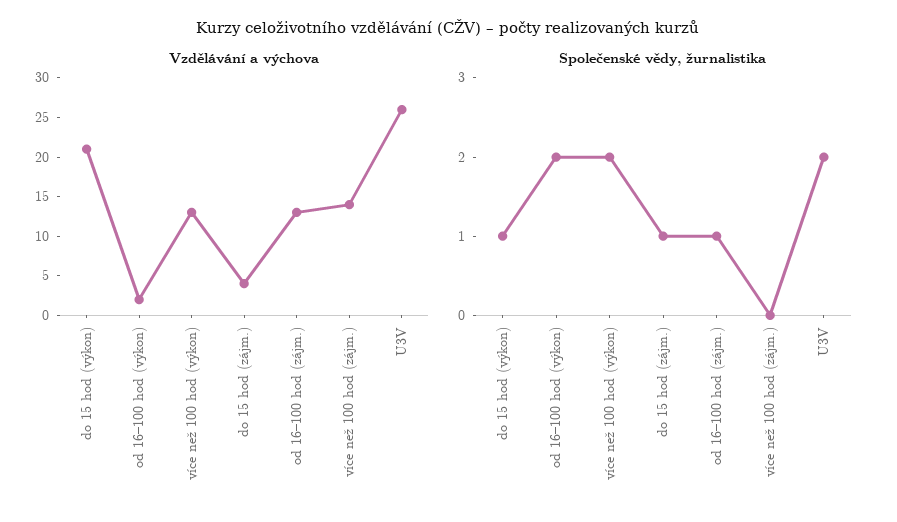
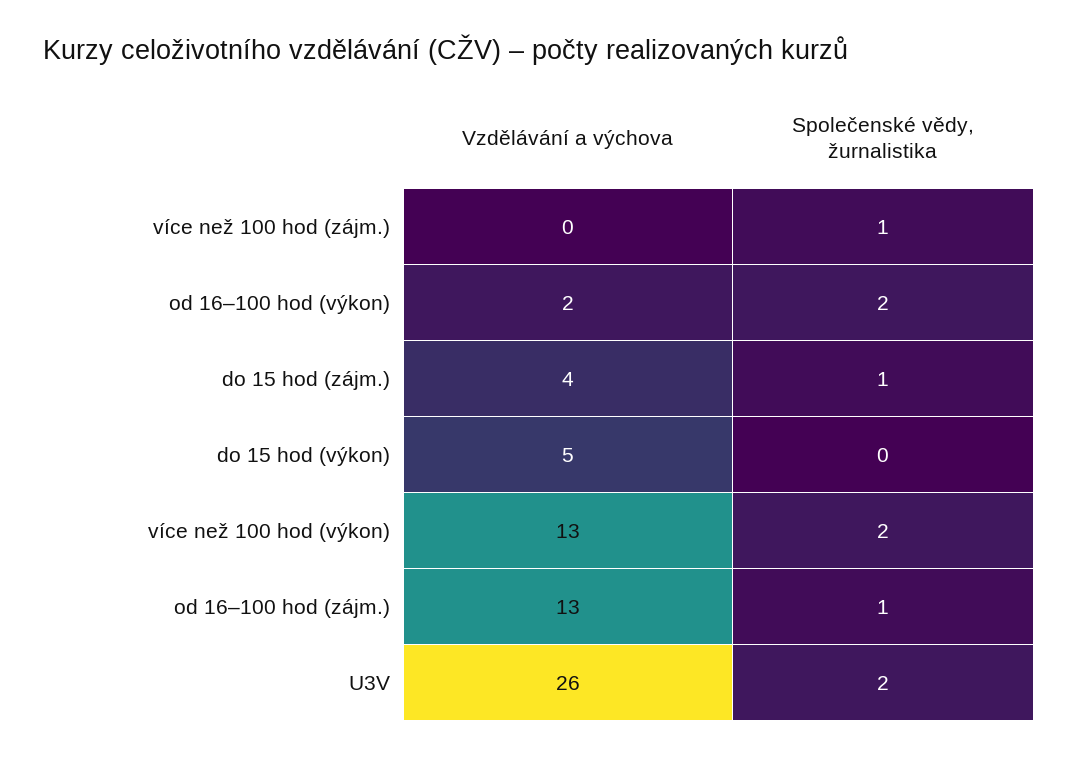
Vzdělávání a výchova, do 15 hod (výkon): 20 -> 5
Vzdělávání a výchova, více než 100 hod (zájm.): 15 -> 0
Společenské vědy, žurnalistika, do 15 hod (výkon): 1 -> 0
Společenské vědy, žurnalistika, více než 100 hod (zájm.): 0 -> 1

